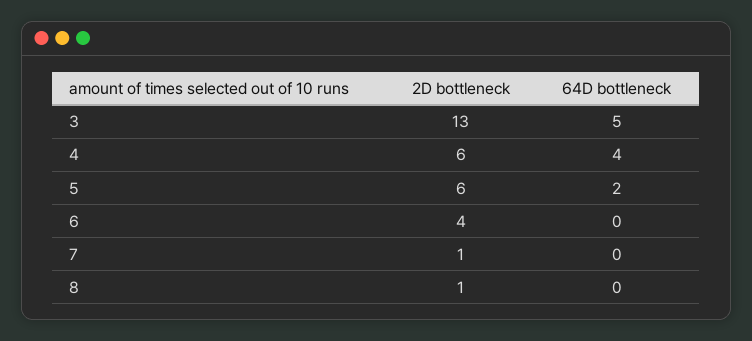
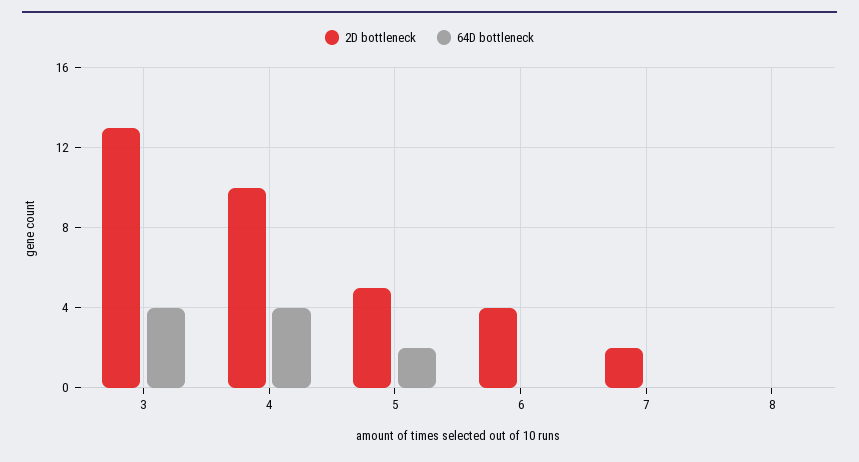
64D bottleneck, 3: 5 -> 4
2D bottleneck, 4: 6 -> 10
2D bottleneck, 5: 6 -> 5
2D bottleneck, 7: 1 -> 2
2D bottleneck, 8: 1 -> 0

